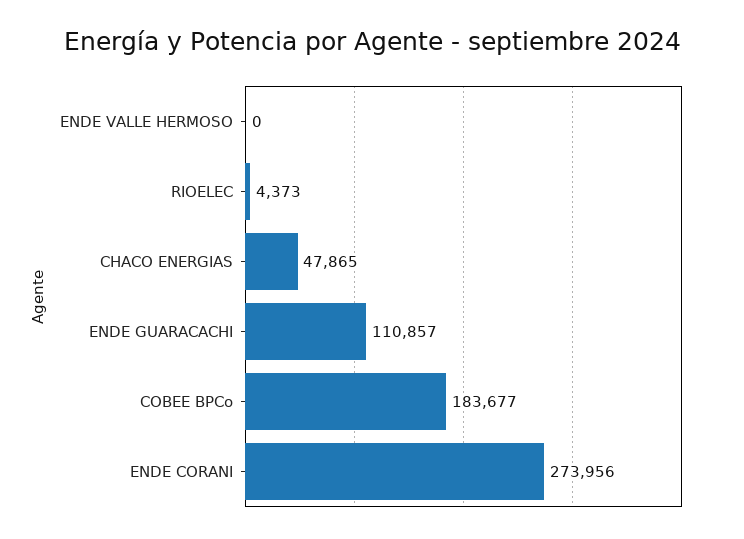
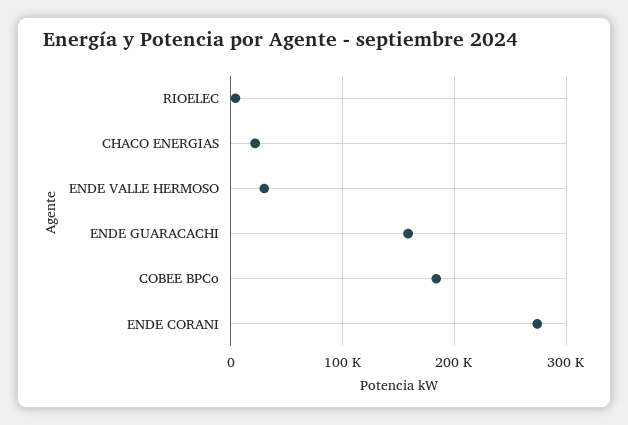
ENDE VALLE HERMOSO: 0 -> 30000
CHACO ENERGIAS: 47865 -> 20000
ENDE GUARACACHI: 110857 -> 160000

